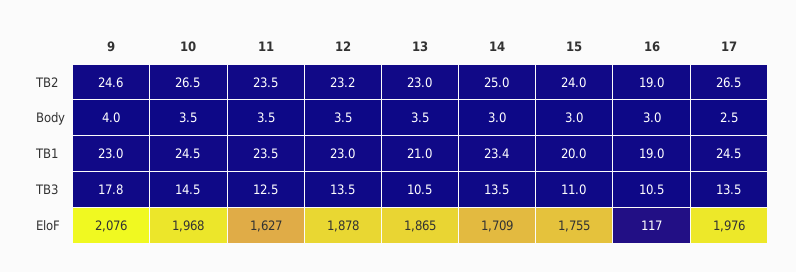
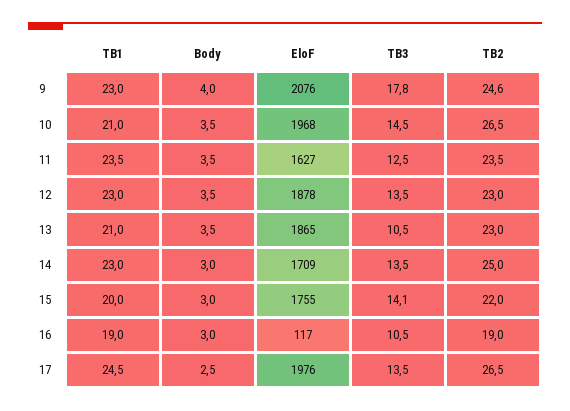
12, TB2: 23.2 -> 23
15, TB2: 24 -> 22
10, TB1: 24.5 -> 21
14, TB1: 23.4 -> 23
15, TB3: 11 -> 14.1

